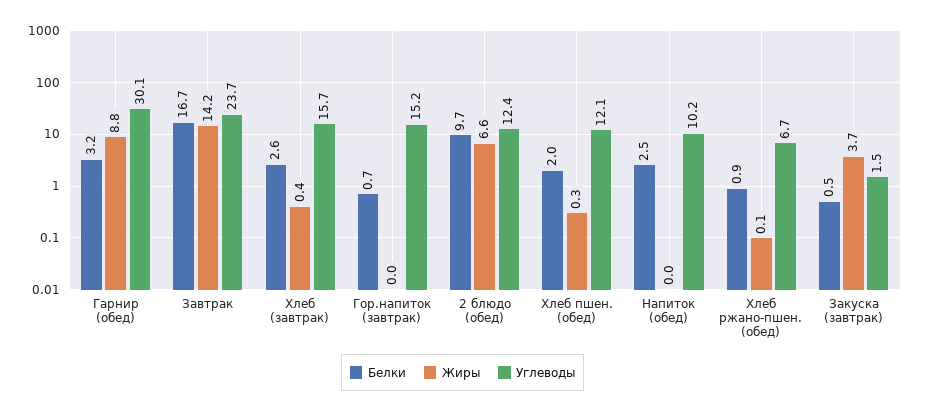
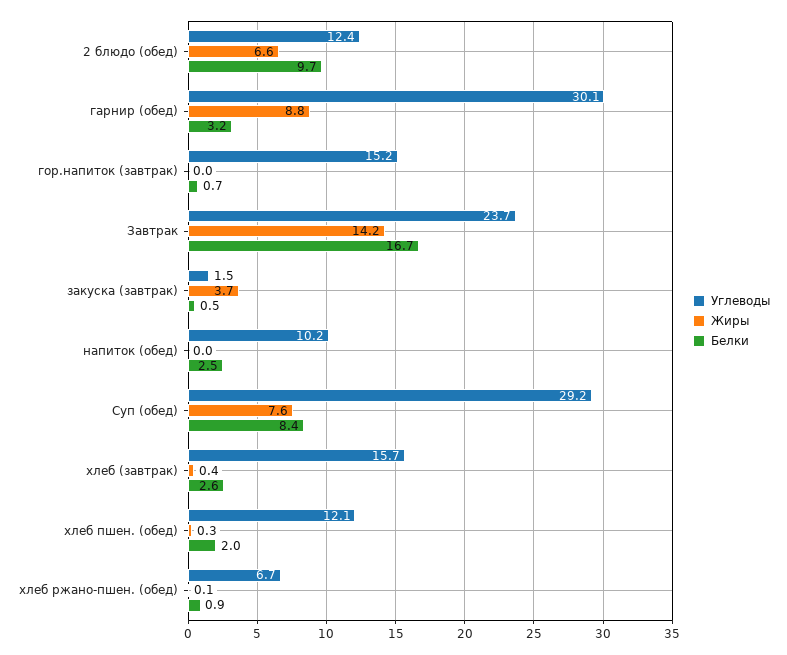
Углеводы, Суп (обед): none -> 29.2
Жиры, Суп (обед): none -> 7.6
Белки, Суп (обед): none -> 8.4

